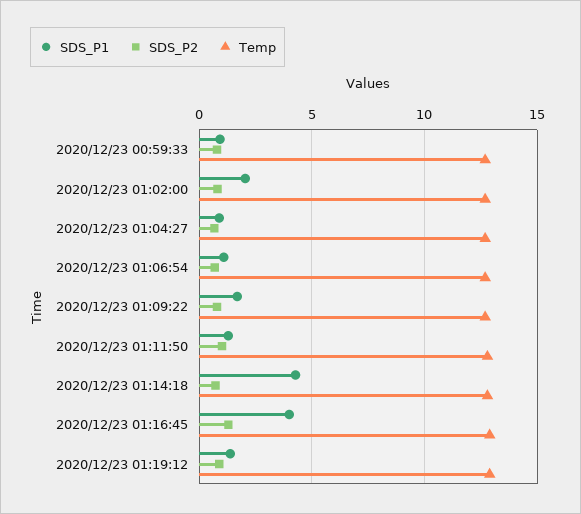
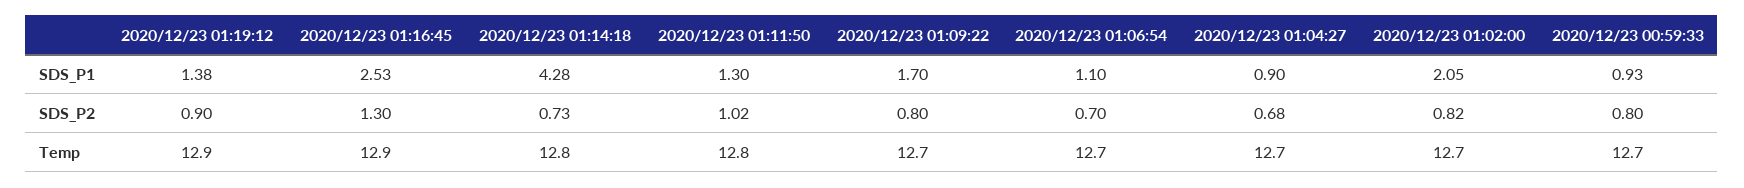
SDS_P1, 2020/12/23 01:16:45: 4 -> 2.53

